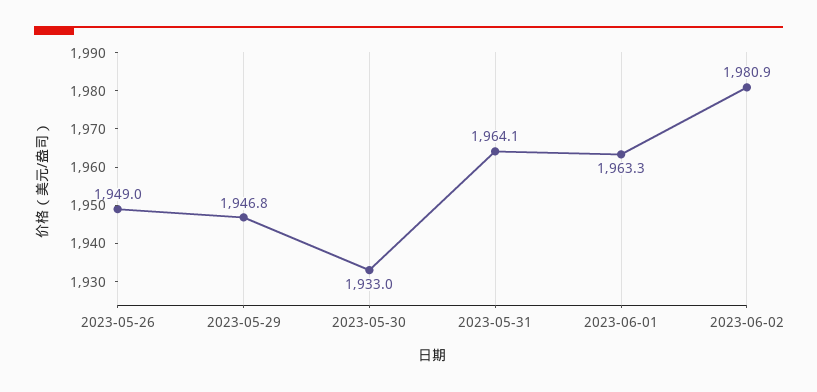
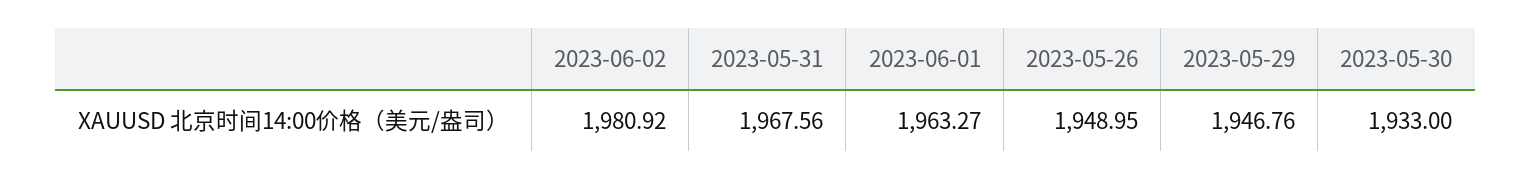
2023-05-31: 1964.1 -> 1967.56

